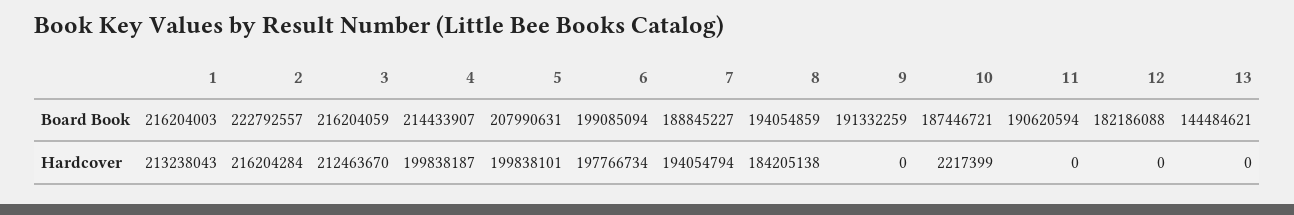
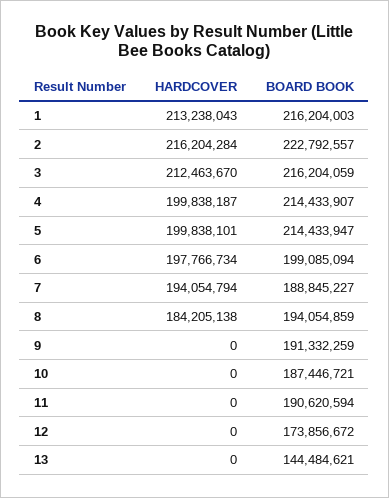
5, Board Book: 207990631 -> 214433947
12, Board Book: 182186088 -> 173856672
10, Hardcover: 2217399 -> 0

